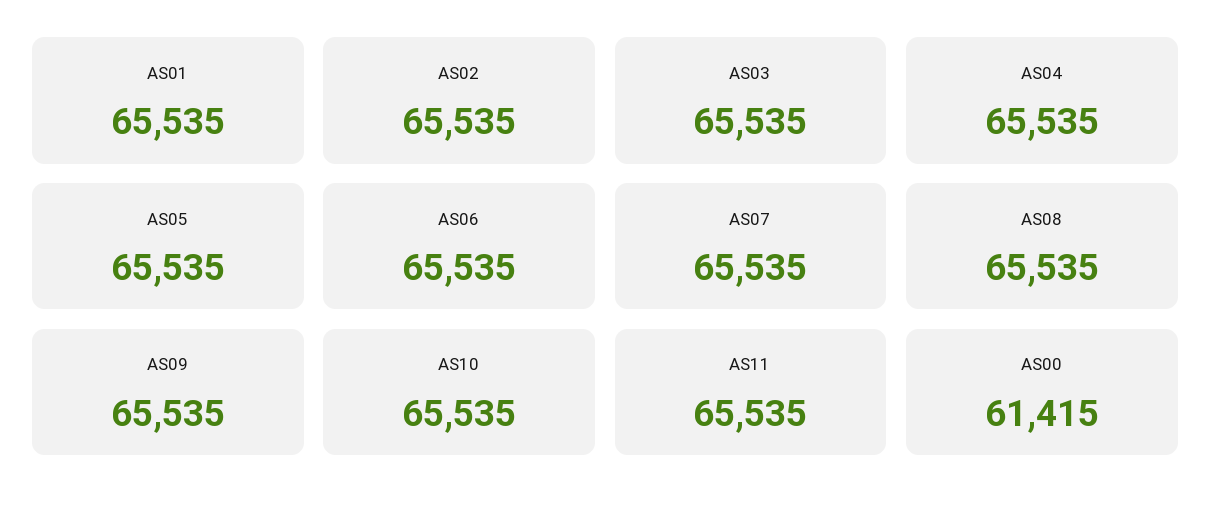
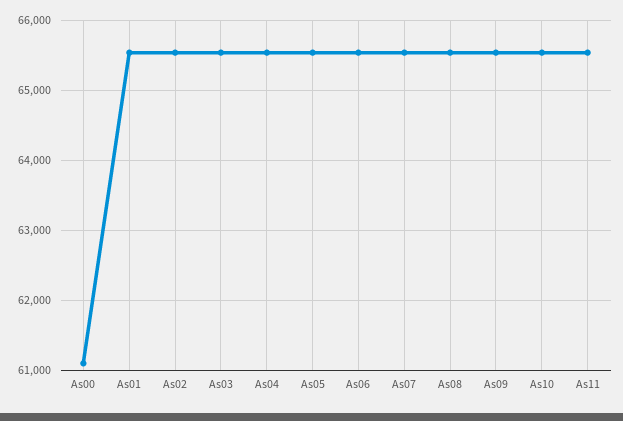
AS00: 61415 -> 61100

